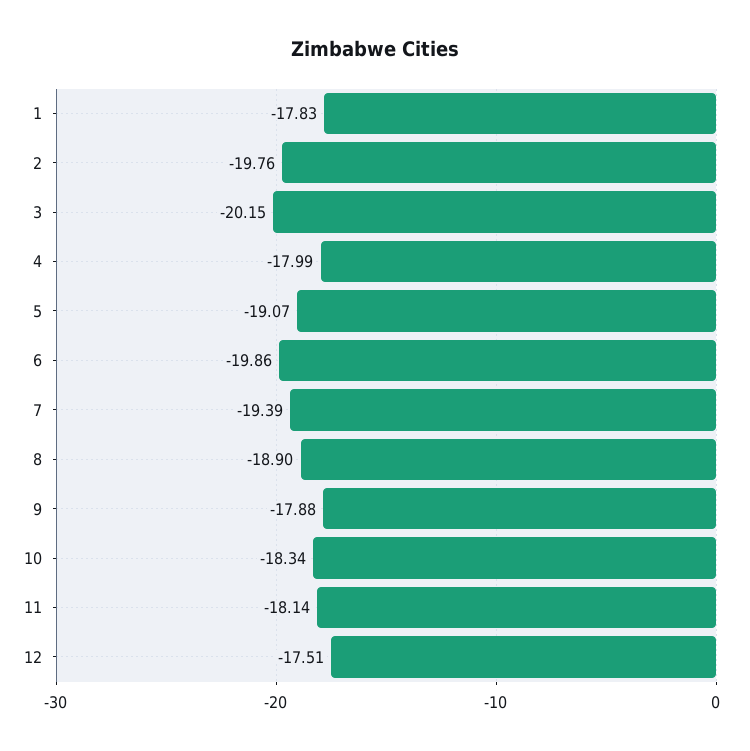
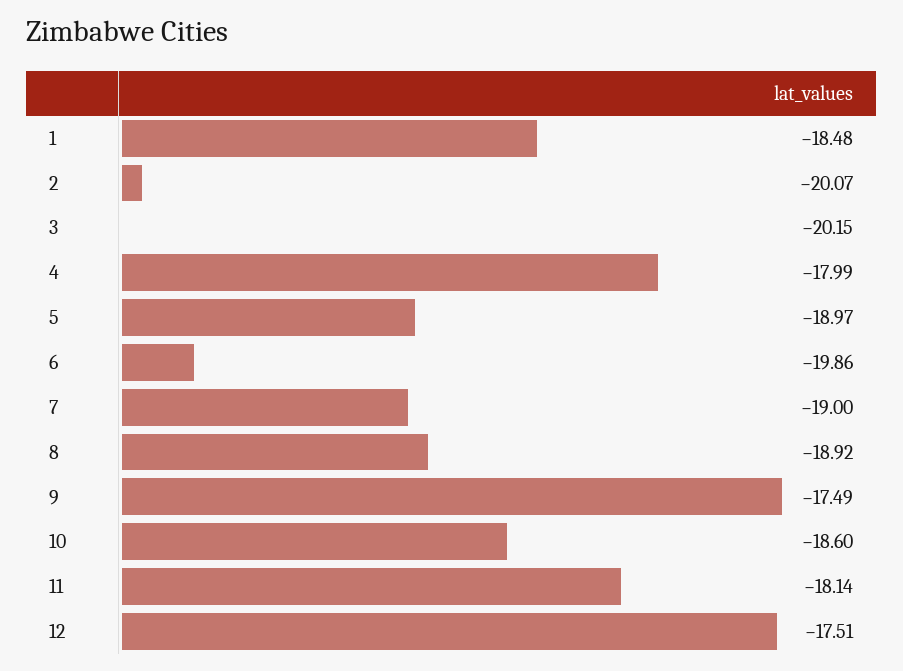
1: -17.83 -> -18.48
2: -19.76 -> -20.07
5: -19.07 -> -18.97
7: -19.39 -> -19
8: -18.9 -> -18.92
9: -17.88 -> -17.49
10: -18.34 -> -18.6

